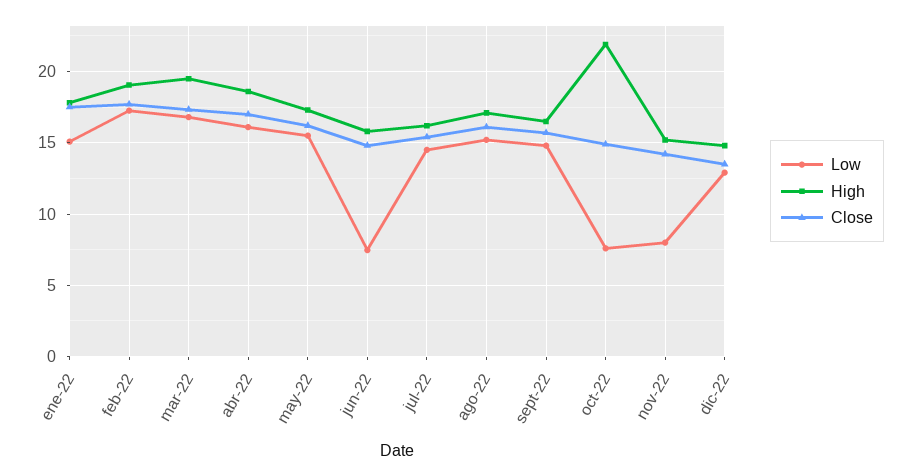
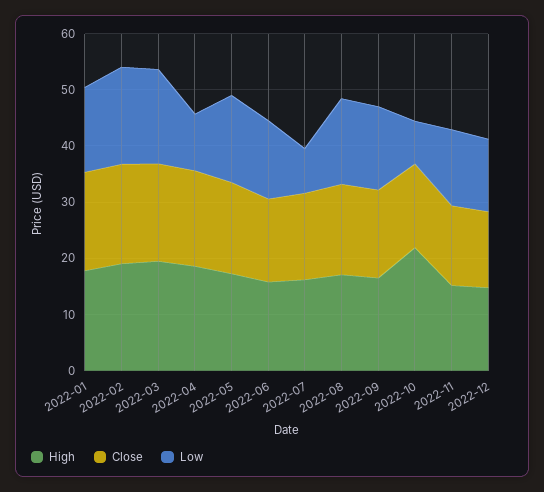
Low, abr-22: 16 -> 10
Low, jun-22: 7.5 -> 14
Low, jul-22: 14.5 -> 8
Low, nov-22: 8 -> 14

